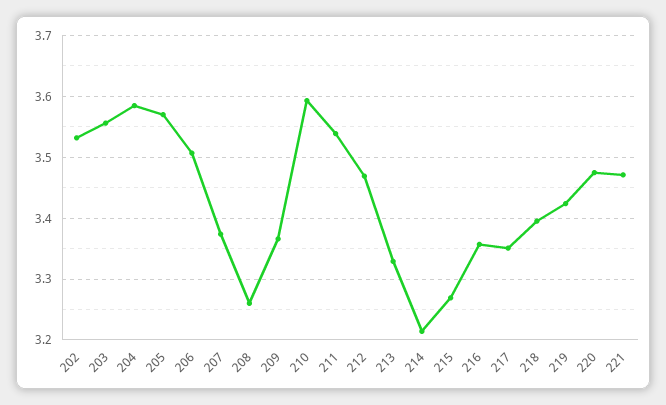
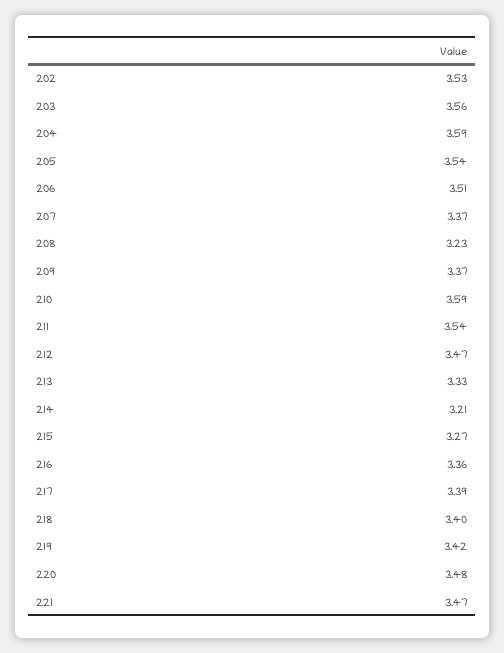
205: 3.57 -> 3.54
208: 3.26 -> 3.23
217: 3.35 -> 3.39

